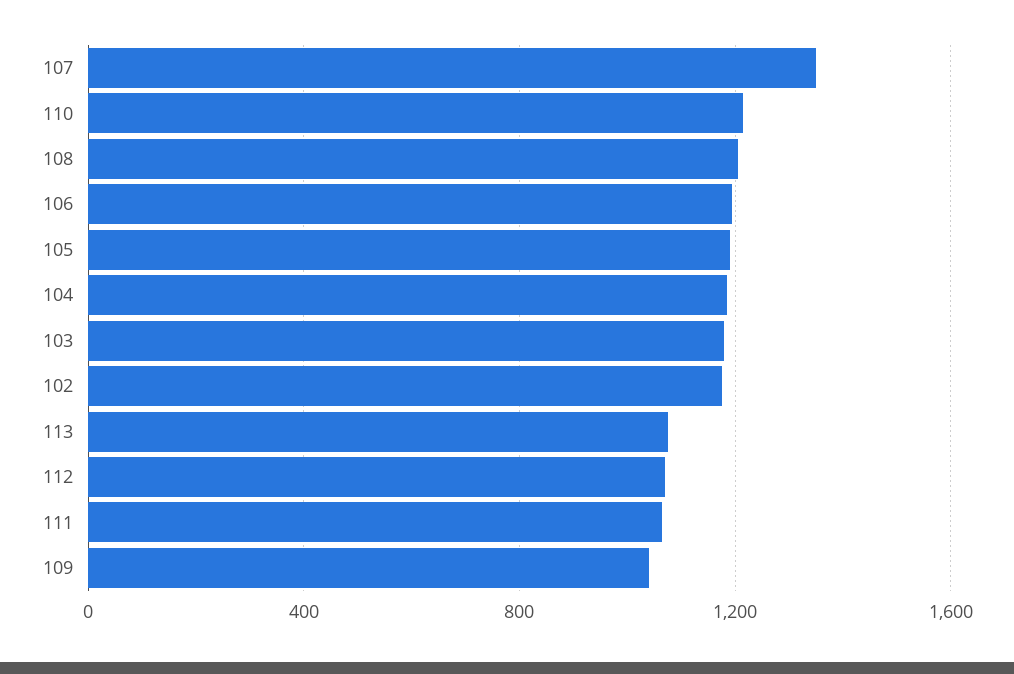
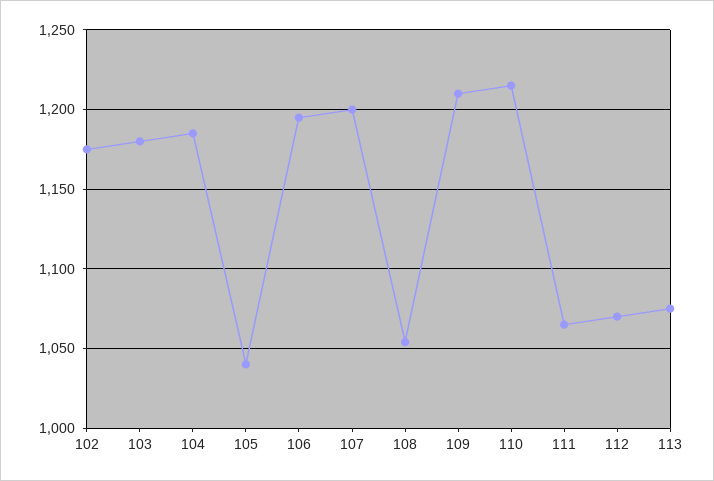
107: 1350 -> 1200
108: 1200 -> 1055
105: 1200 -> 1040
109: 1050 -> 1210

